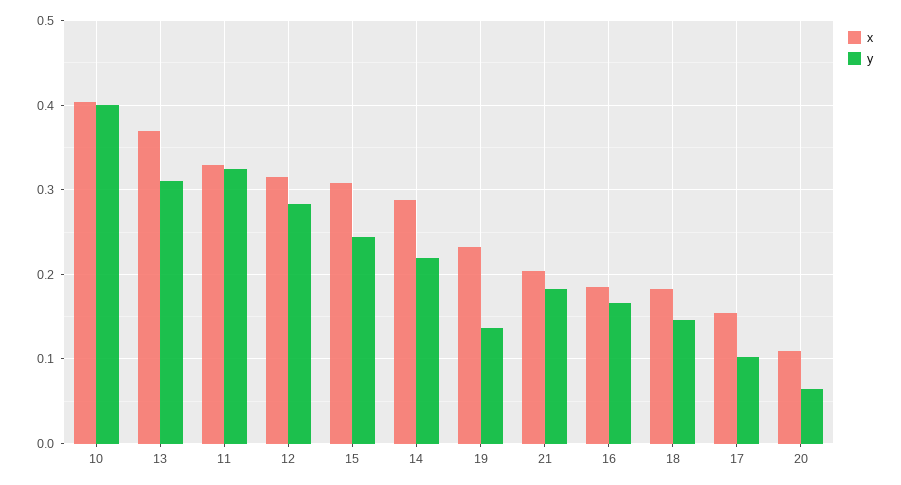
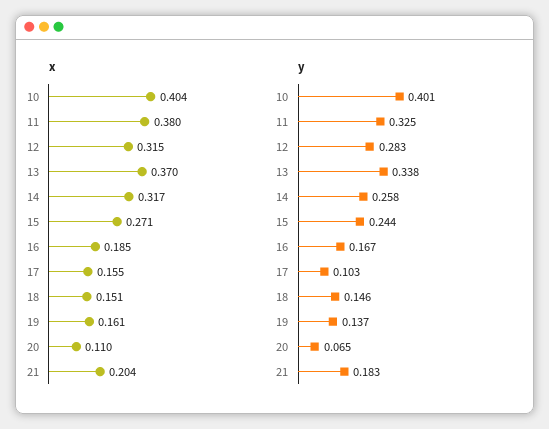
y, 13: 0.31 -> 0.338
x, 11: 0.33 -> 0.38
x, 15: 0.31 -> 0.271
x, 14: 0.29 -> 0.317
y, 14: 0.22 -> 0.258
x, 19: 0.23 -> 0.161
x, 18: 0.18 -> 0.151

